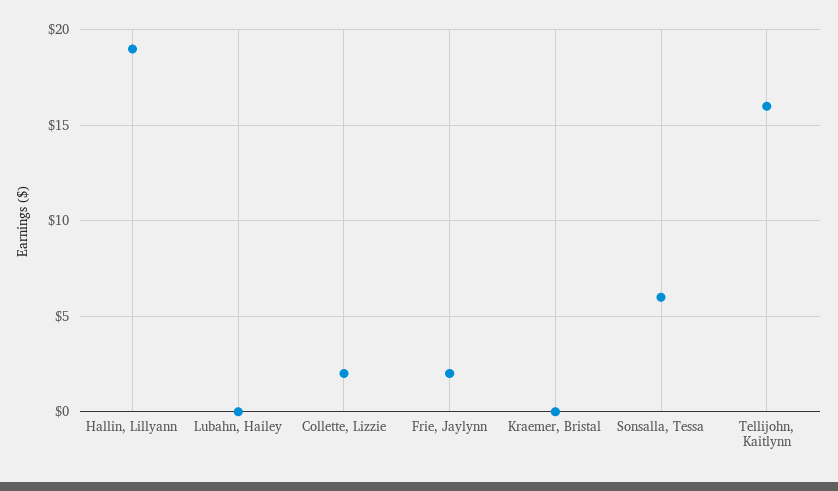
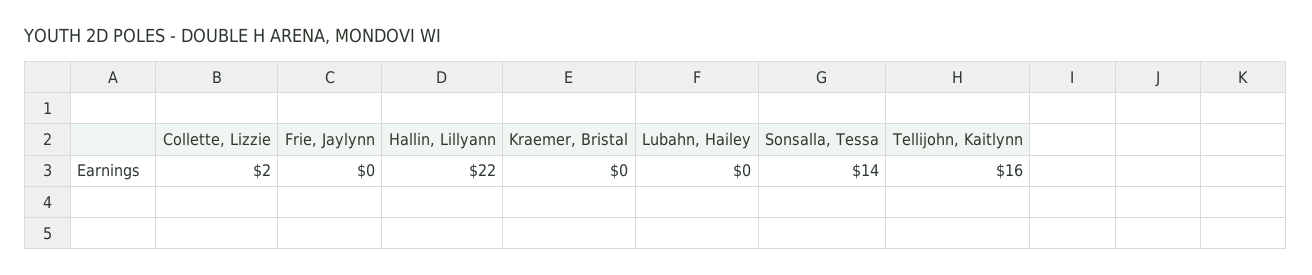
Hallin, Lillyann: 19 -> 22
Frie, Jaylynn: 2 -> 0
Sonsalla, Tessa: 6 -> 14

